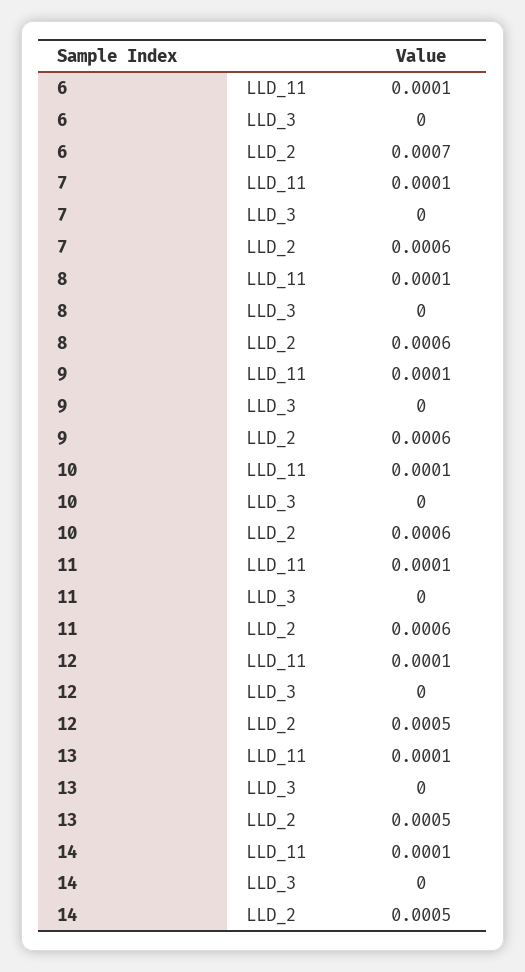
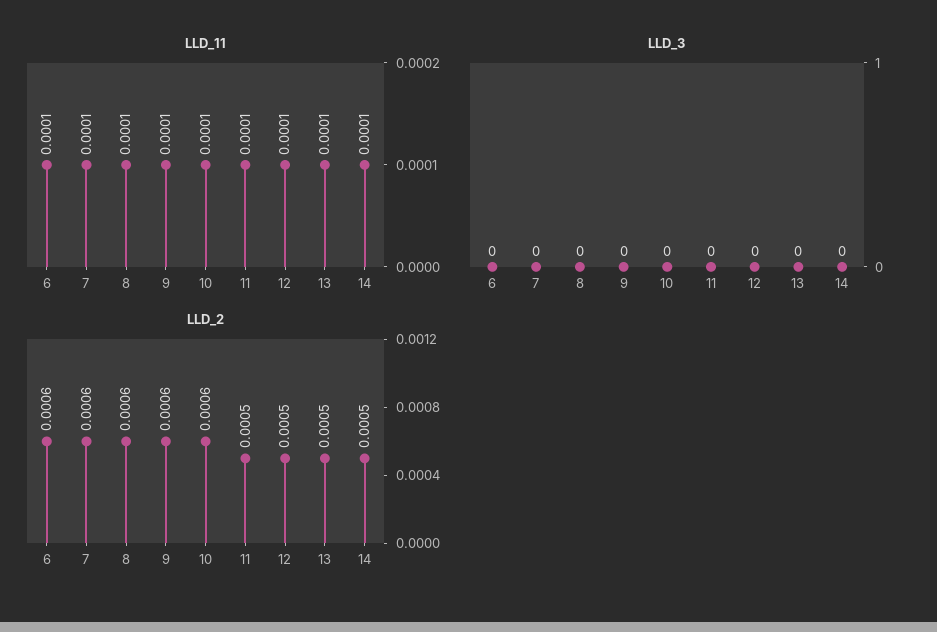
LLD_2, 6: 0.0007 -> 0.0006
LLD_2, 11: 0.0006 -> 0.0005

